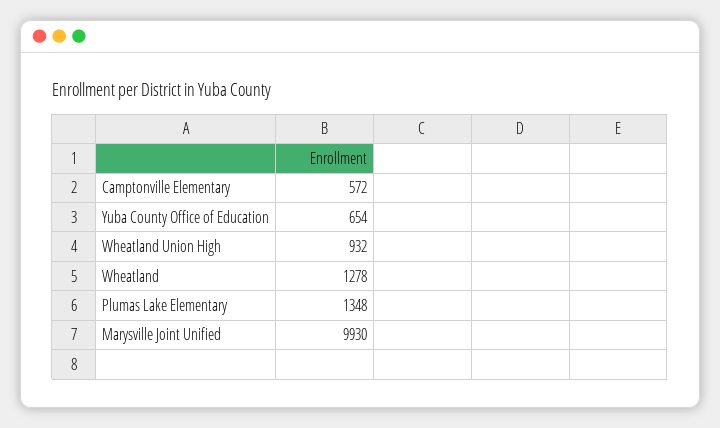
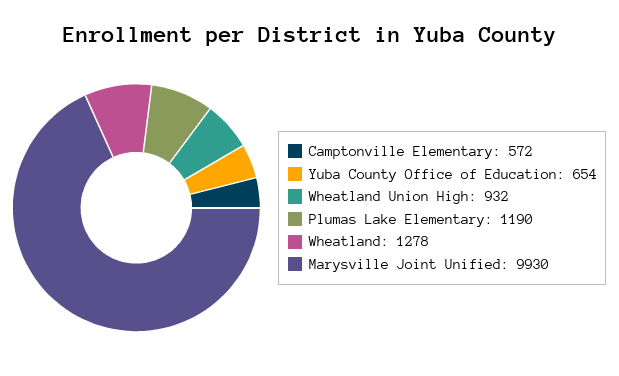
Plumas Lake Elementary: 1348 -> 1190

